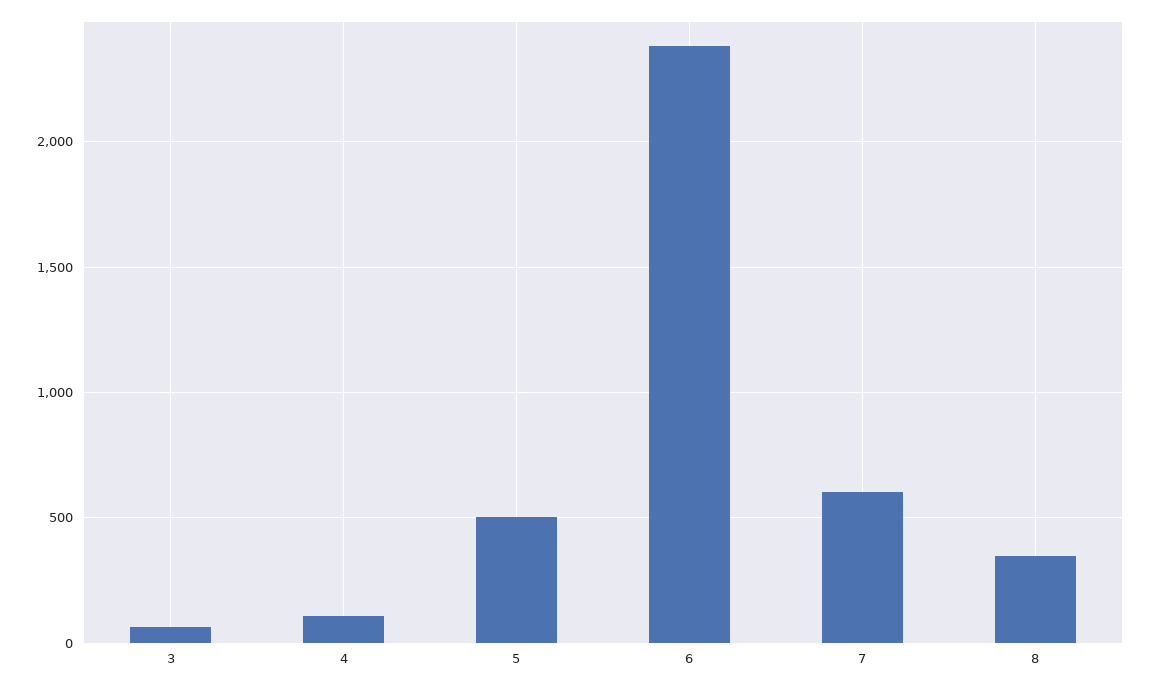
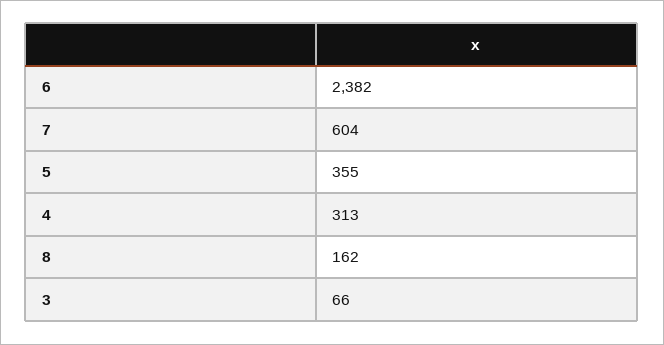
4: 100 -> 313
5: 500 -> 355
8: 350 -> 162

